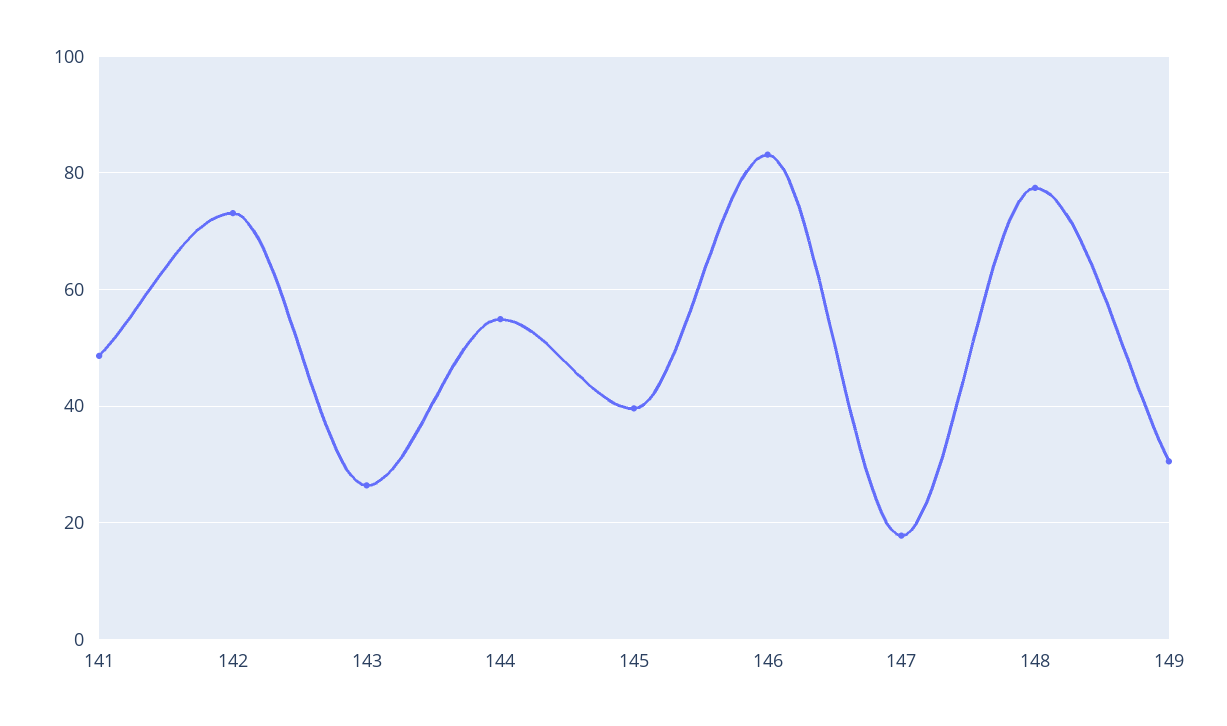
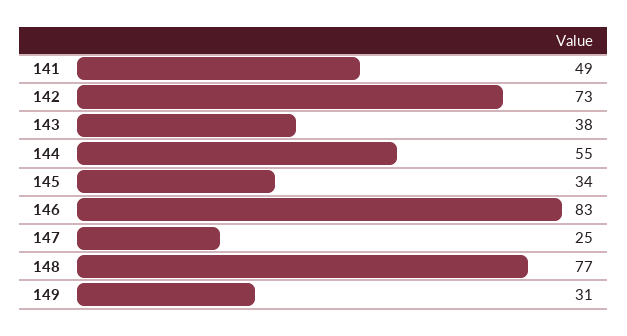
143: 26 -> 38
145: 40 -> 34
147: 18 -> 25

